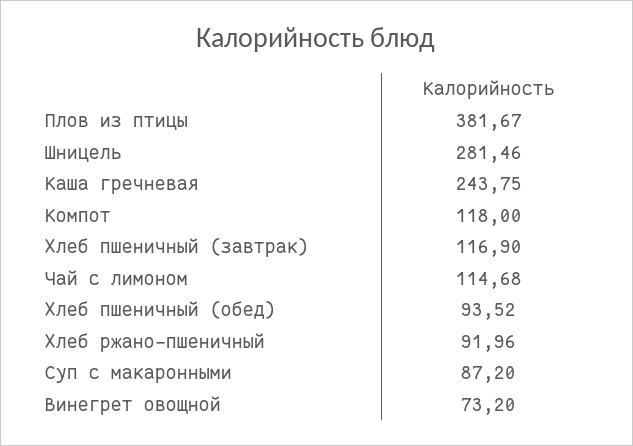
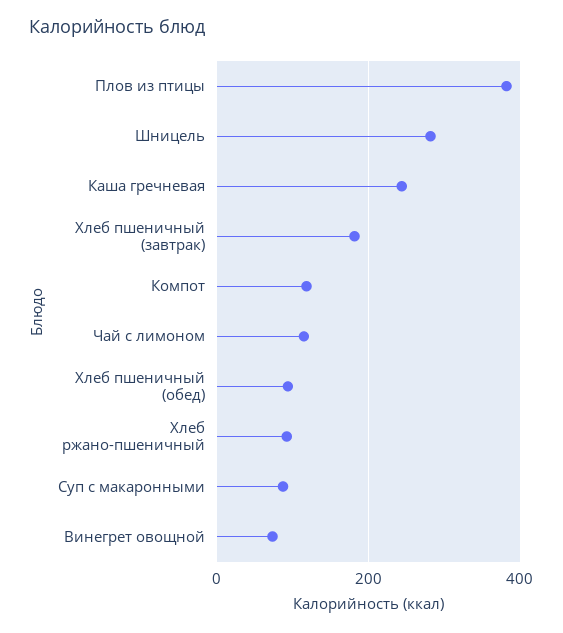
Хлеб пшеничный (завтрак): 116.9 -> 180

